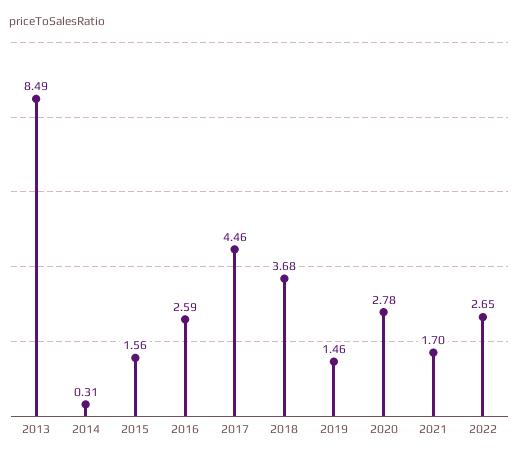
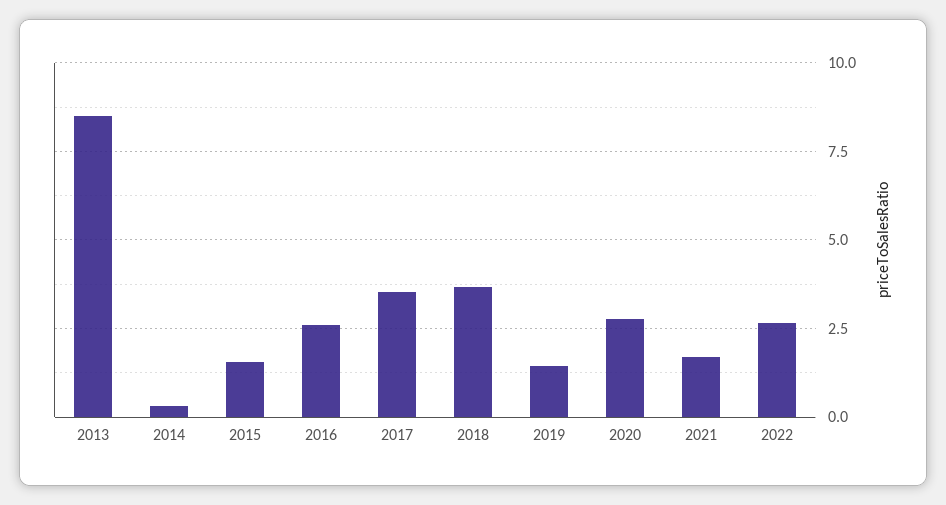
2017: 4.46 -> 3.5

